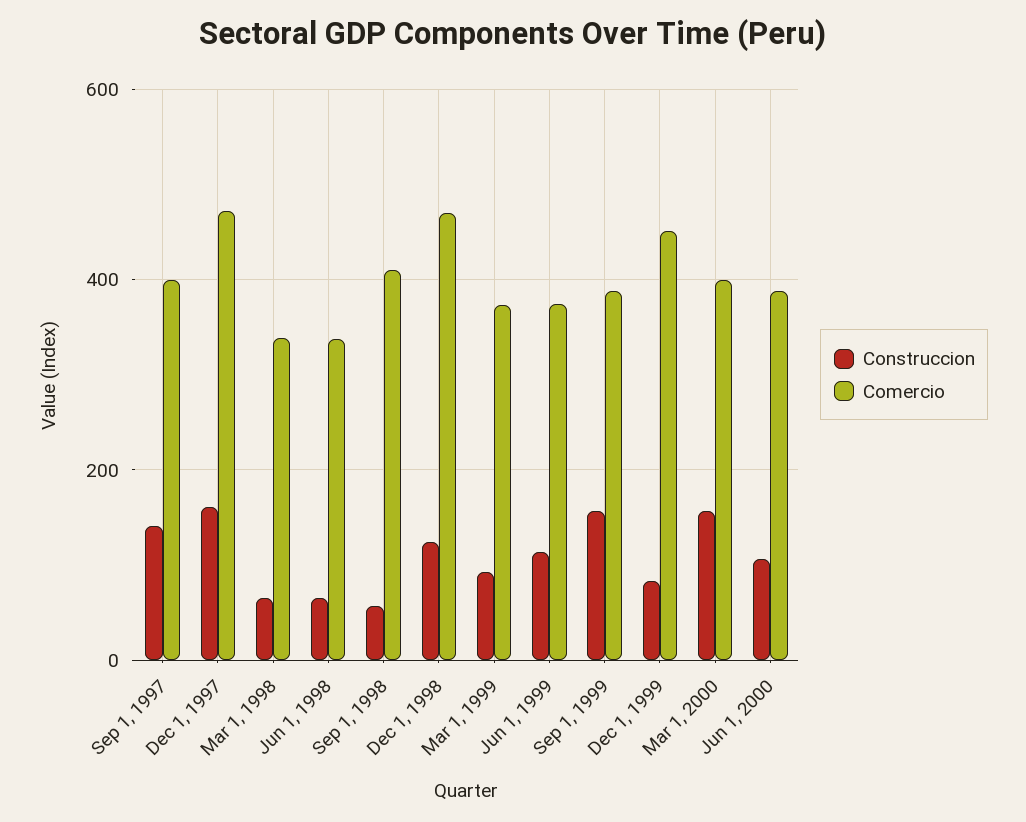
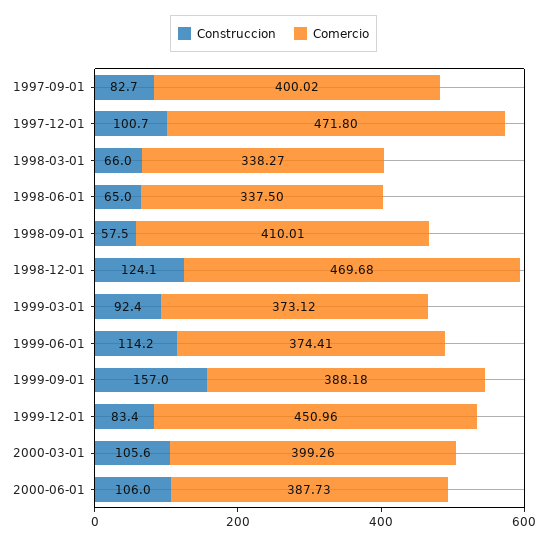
Construccion, Sep 1, 1997: 140 -> 82.7
Construccion, Dec 1, 1997: 160 -> 100.7
Construccion, Mar 1, 2000: 160 -> 105.6

